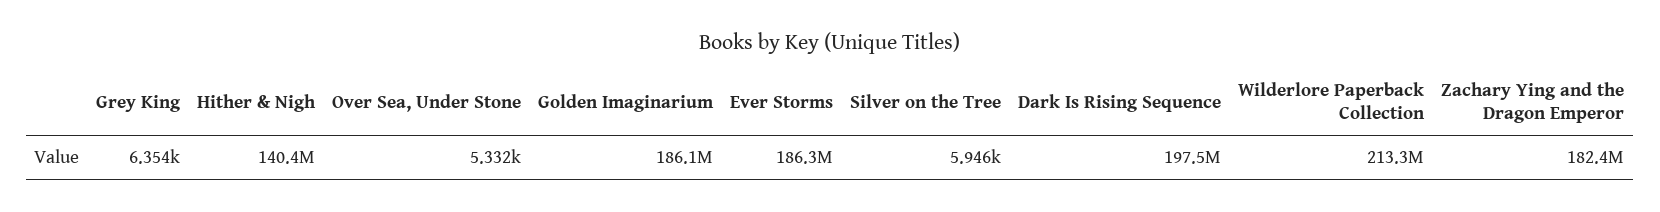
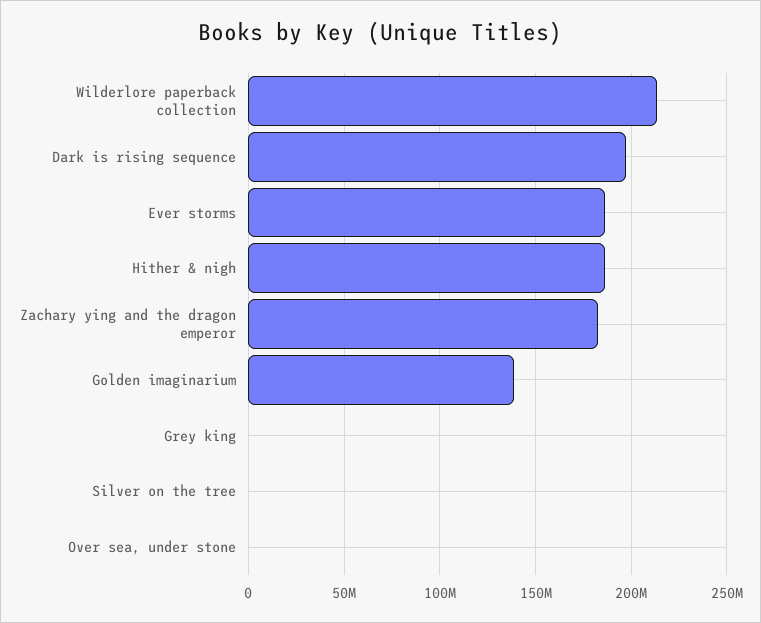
Hither & Nigh: 140400000 -> 185000000
Golden Imaginarium: 186100000 -> 140000000

